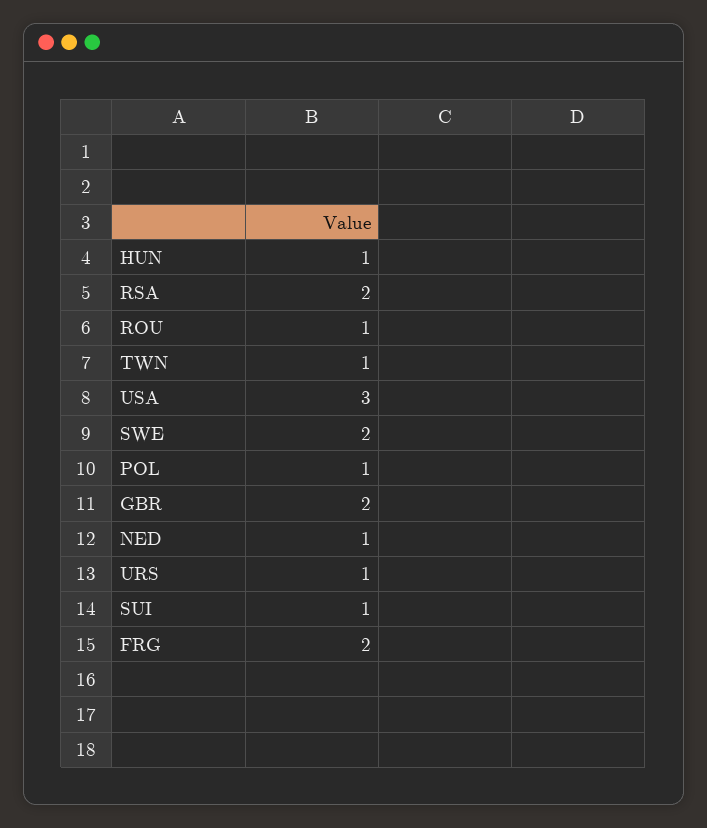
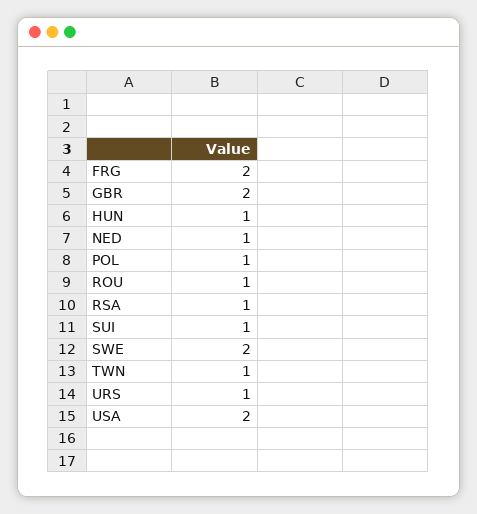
RSA: 2 -> 1
USA: 3 -> 2

